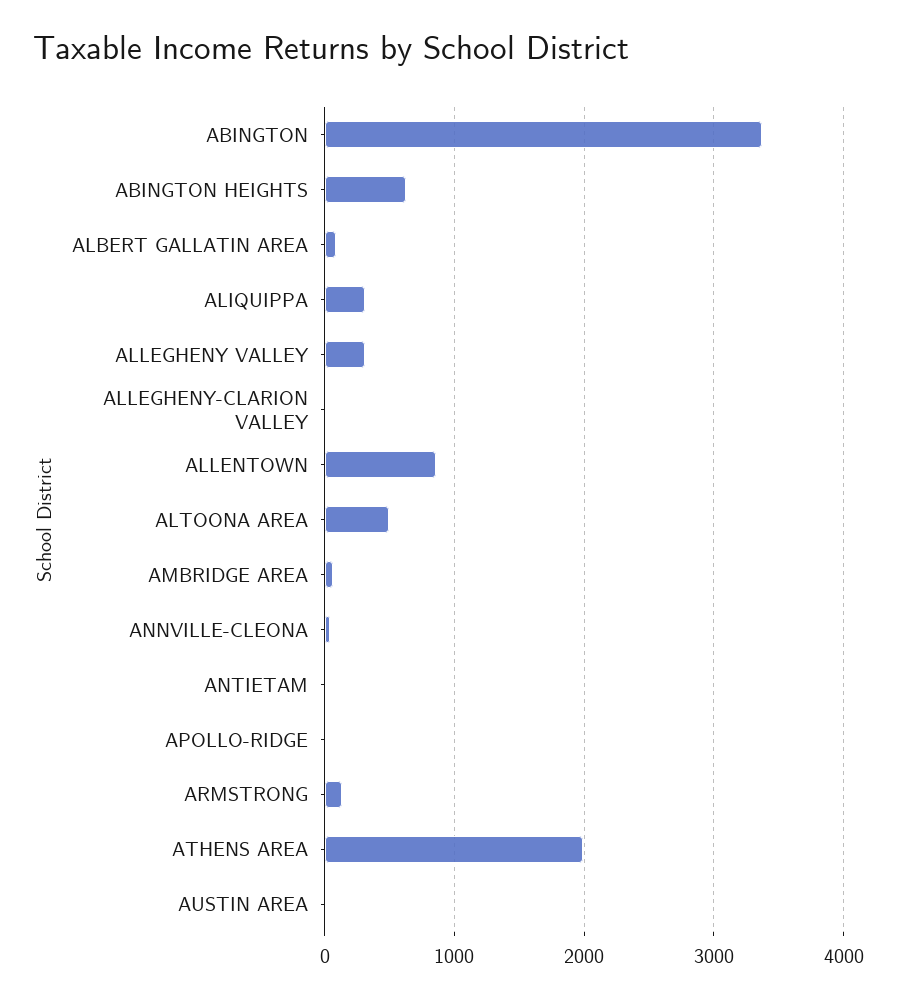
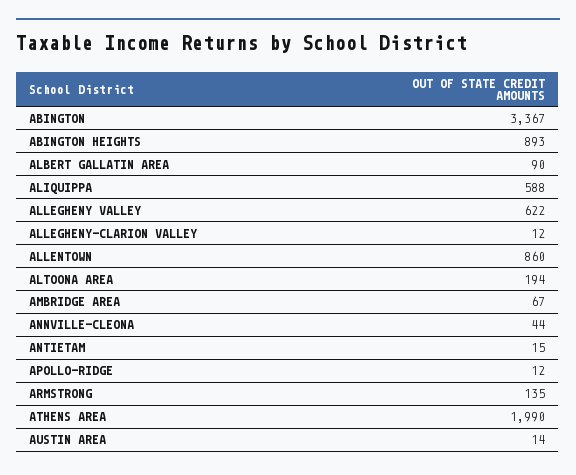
ABINGTON HEIGHTS: 600 -> 893
ALIQUIPPA: 300 -> 588
ALLEGHENY VALLEY: 300 -> 622
ALTOONA AREA: 500 -> 194

